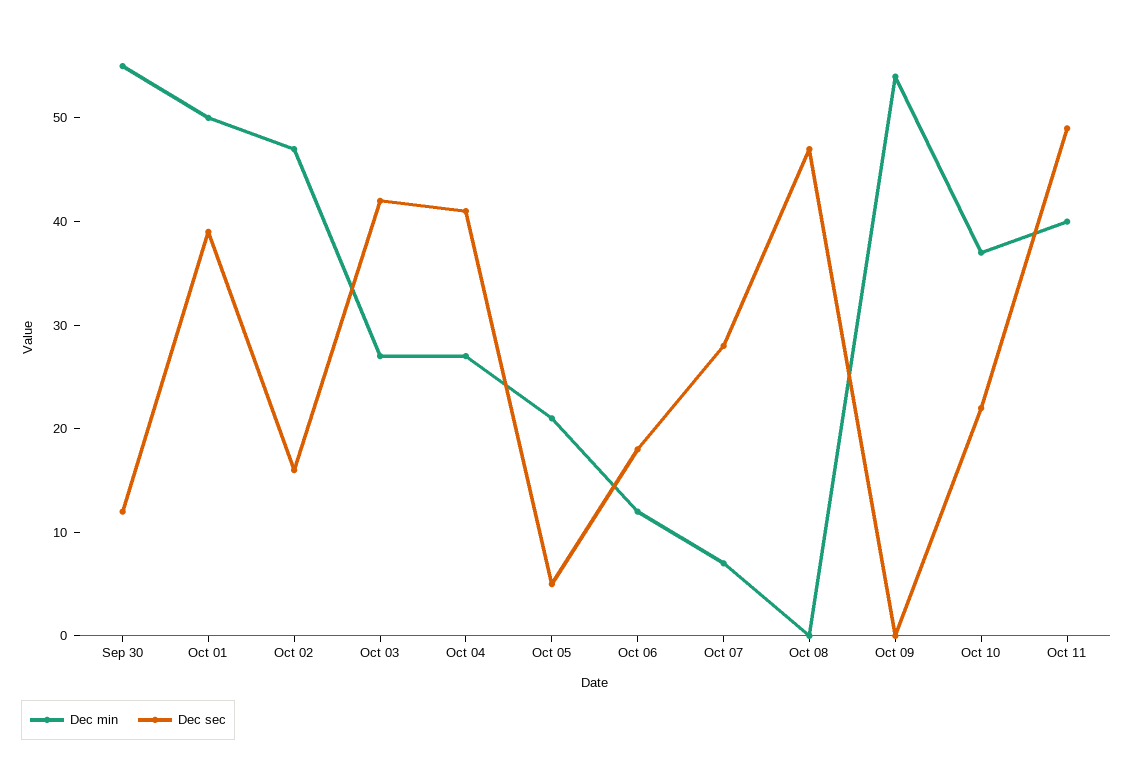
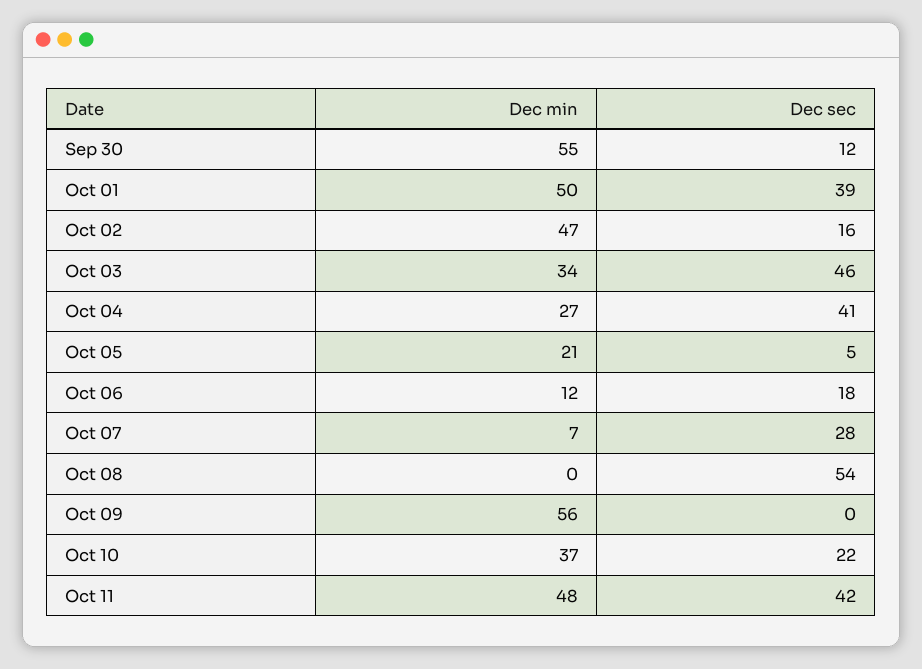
Dec min, Oct 03: 27 -> 34
Dec sec, Oct 03: 42 -> 46
Dec sec, Oct 08: 47 -> 54
Dec min, Oct 09: 54 -> 56
Dec min, Oct 11: 40 -> 48
Dec sec, Oct 11: 49 -> 42

